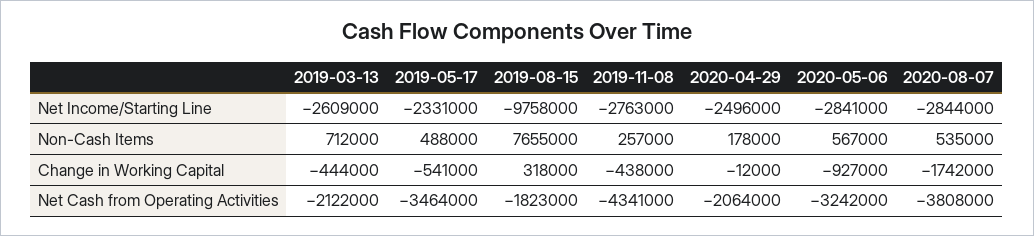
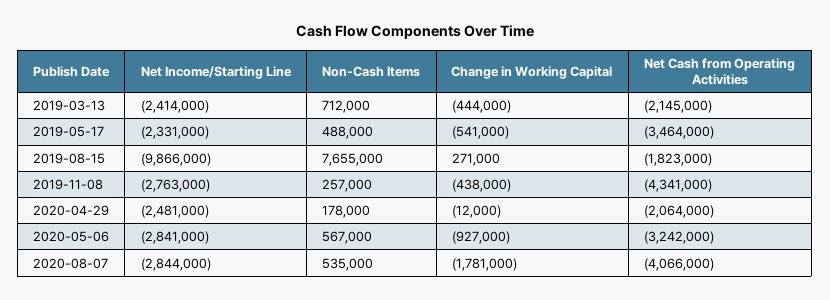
2019-03-13, Net Income/Starting Line: -2609000 -> -2414000
2019-08-15, Net Income/Starting Line: -9758000 -> -9866000
2020-04-29, Net Income/Starting Line: -2496000 -> -2481000
2019-08-15, Change in Working Capital: 318000 -> 271000
2020-08-07, Change in Working Capital: -1742000 -> -1781000
2019-03-13, Net Cash from Operating Activities: -2122000 -> -2145000
2020-08-07, Net Cash from Operating Activities: -3808000 -> -4066000

